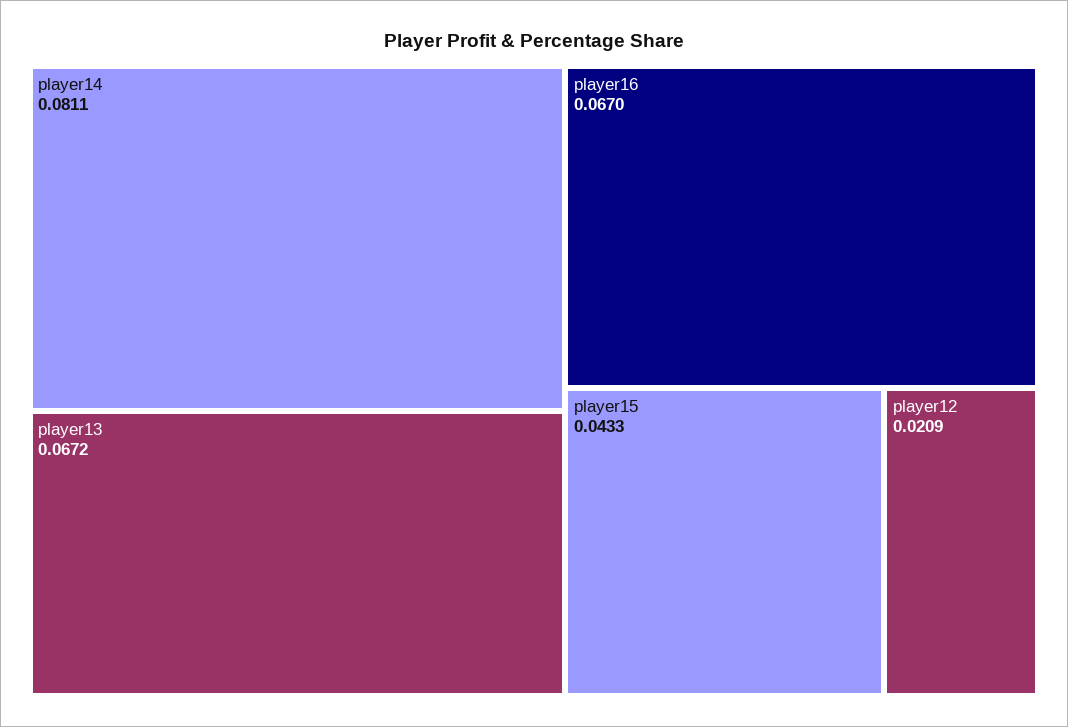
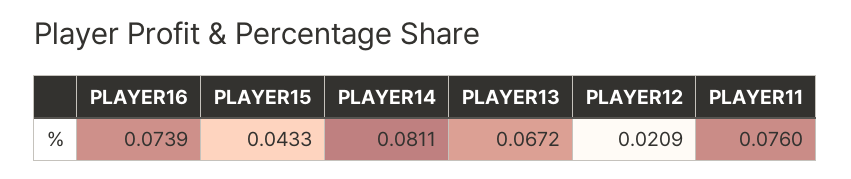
player16: 0.067 -> 0.0739
PLAYER11: none -> 0.076

